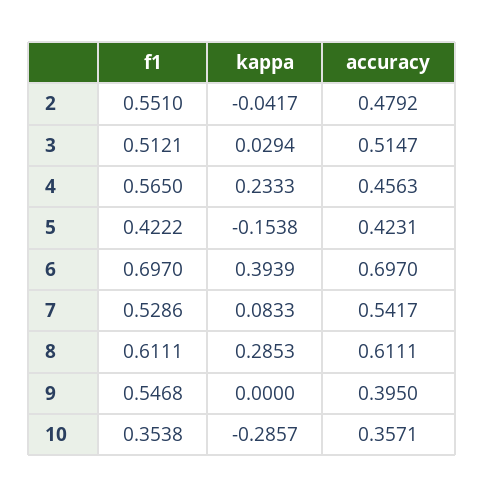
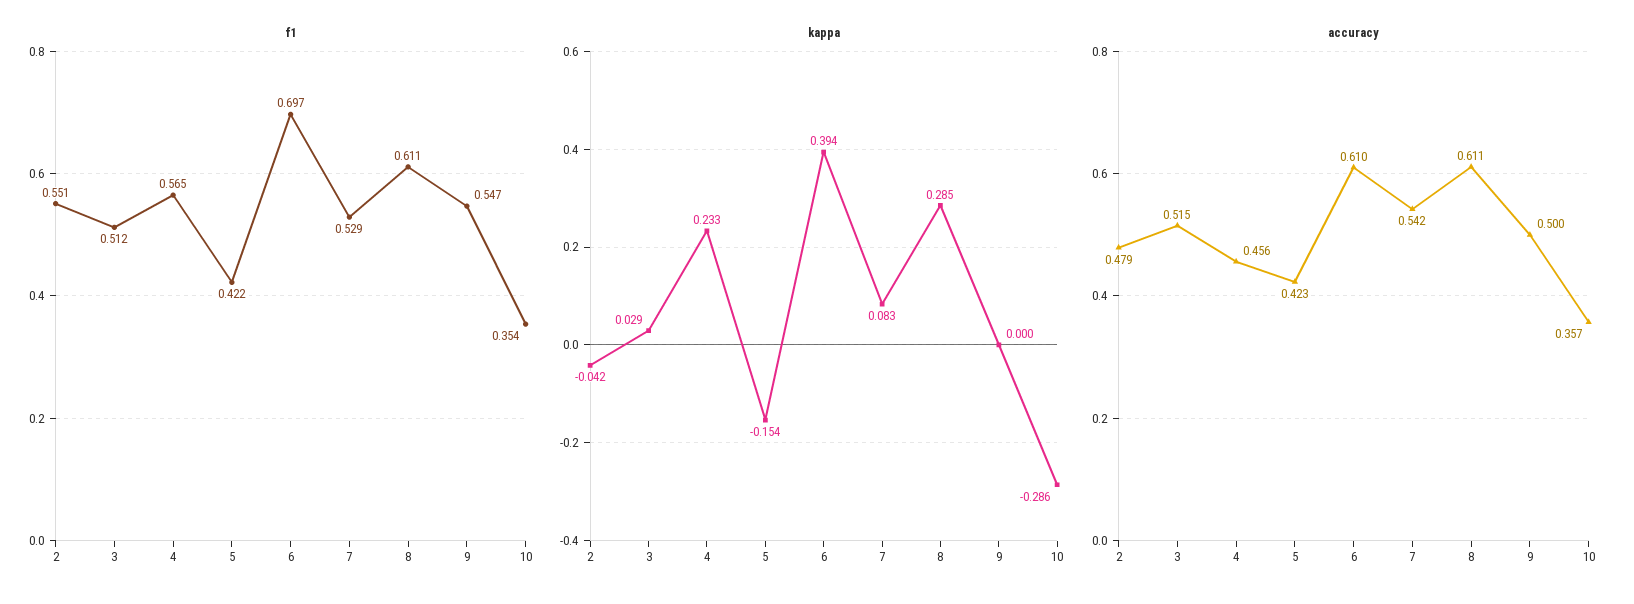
accuracy, 6: 0.697 -> 0.61
accuracy, 9: 0.395 -> 0.5

